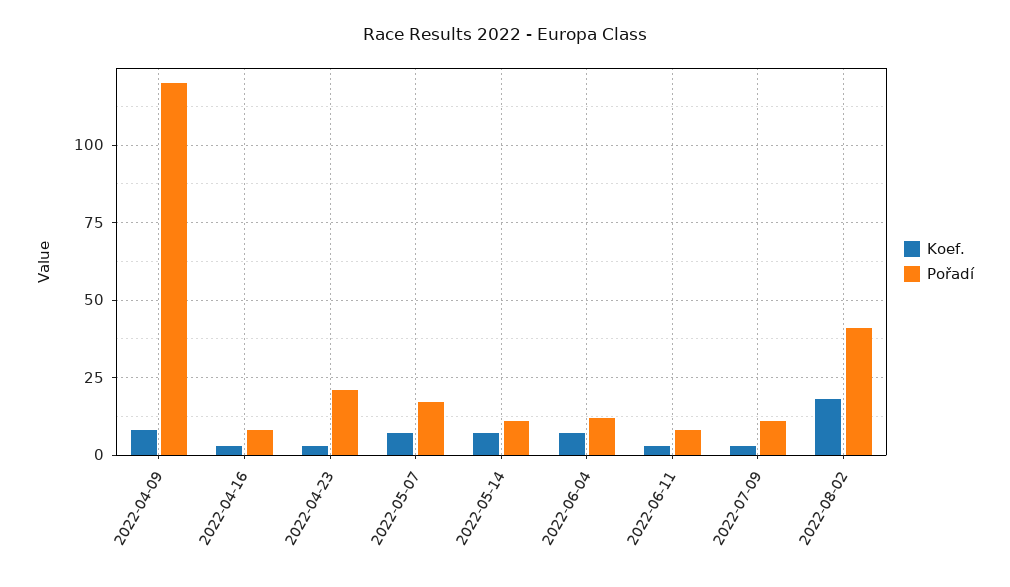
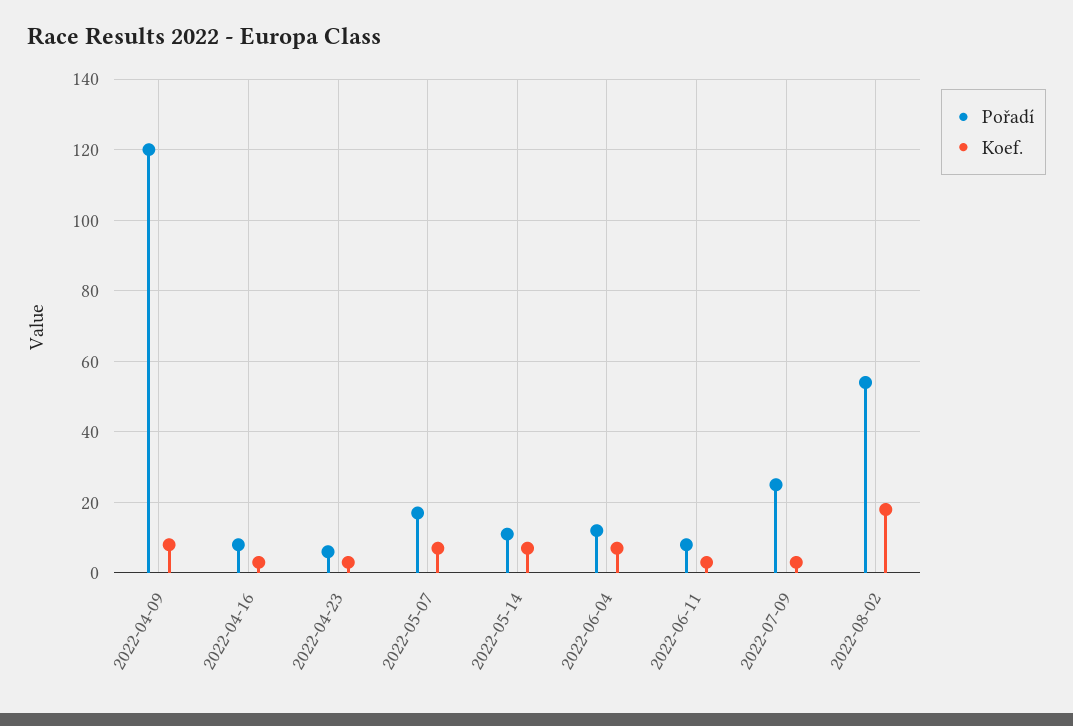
Pořadí, 2022-04-23: 20 -> 5
Pořadí, 2022-07-09: 10 -> 25
Pořadí, 2022-08-02: 40 -> 55

